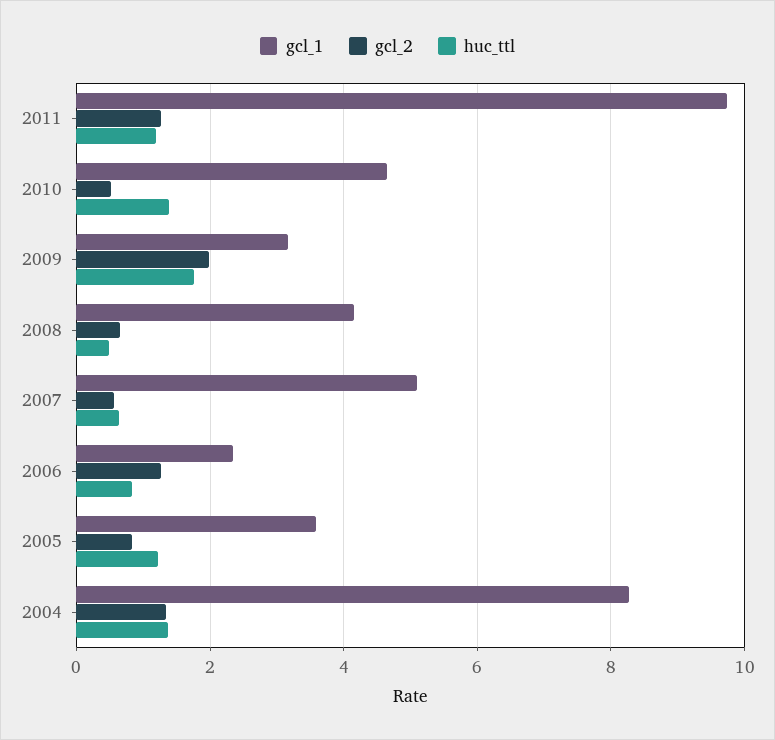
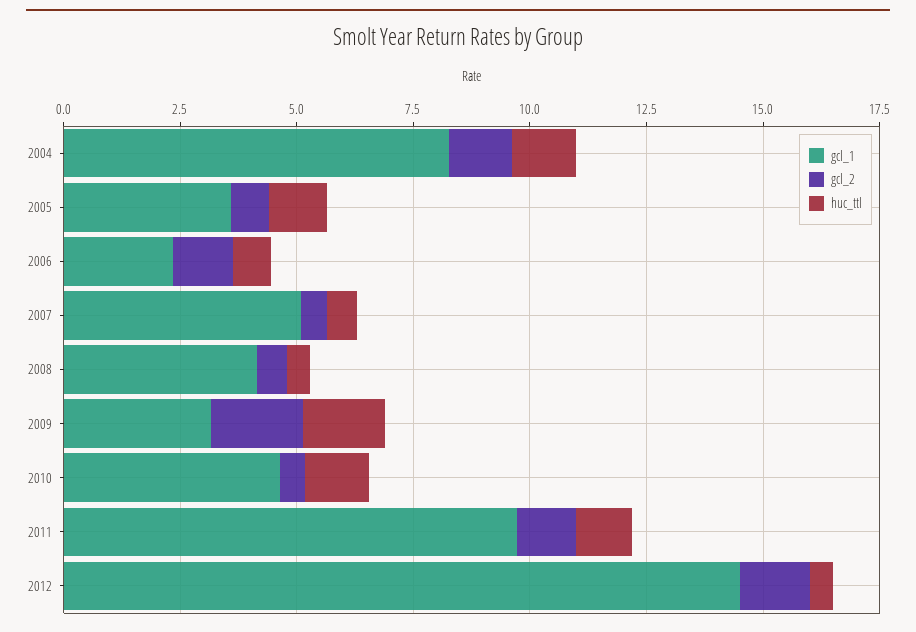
gcl_1, 2012: none -> 14.5
gcl_2, 2012: none -> 1.5
huc_ttl, 2012: none -> 0.5

